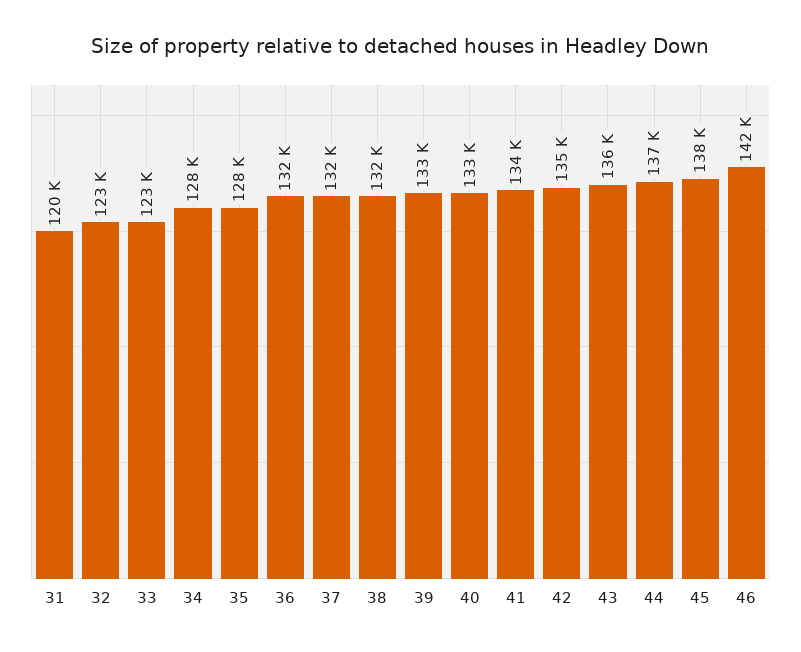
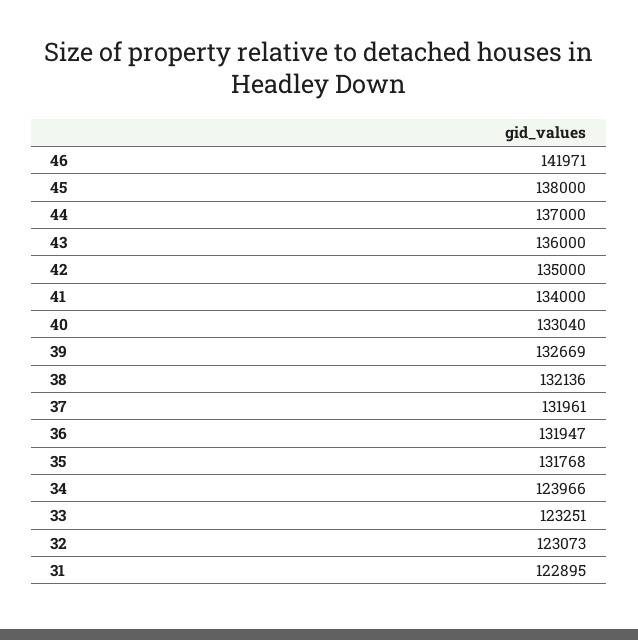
31: 120000 -> 122895
34: 128000 -> 123966
35: 128000 -> 131768

